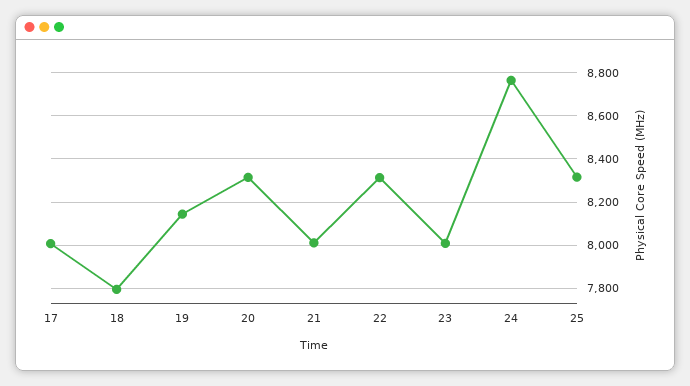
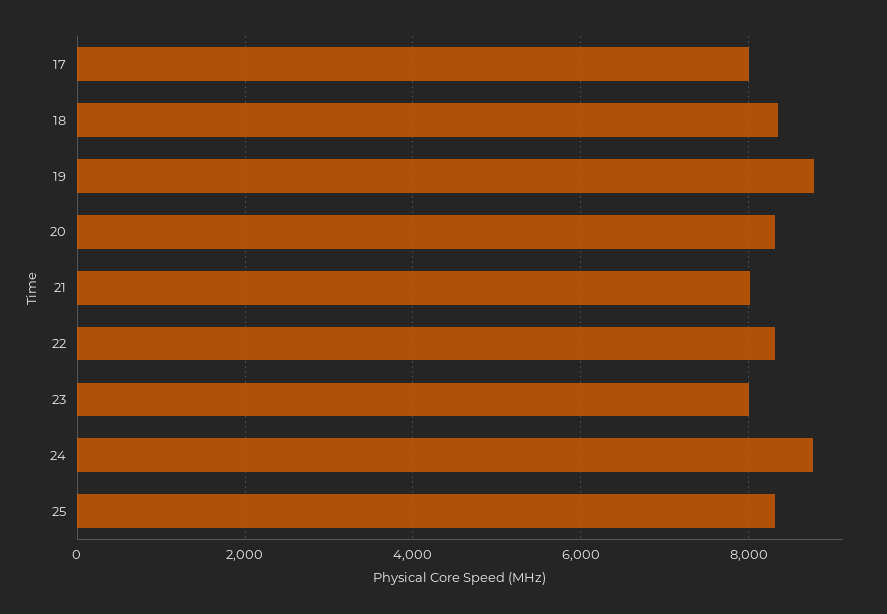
18: 7800 -> 8400
19: 8150 -> 8800

